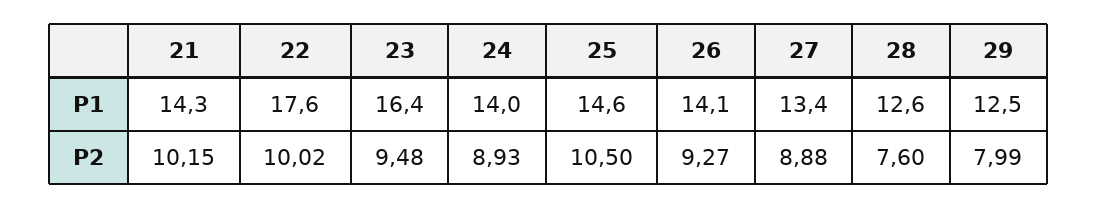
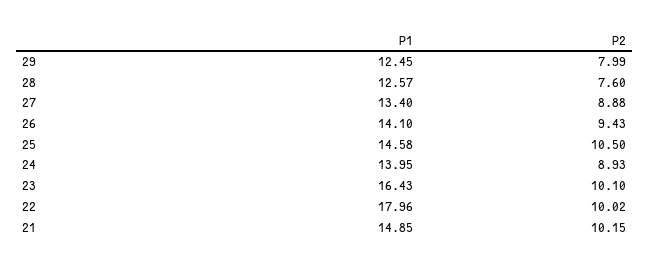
21, P1: 14.3 -> 14.85
22, P1: 17.6 -> 17.96
23, P2: 9.48 -> 10.1
26, P2: 9.27 -> 9.43

